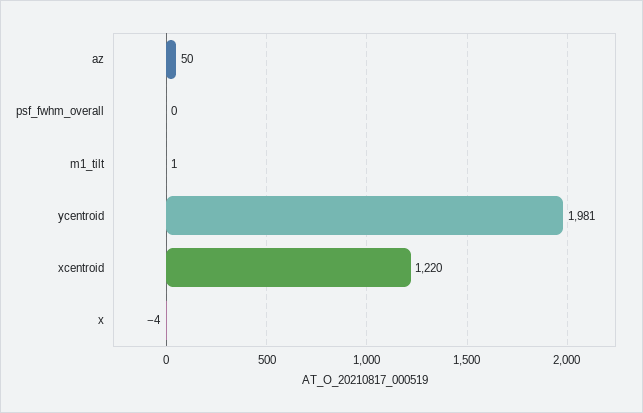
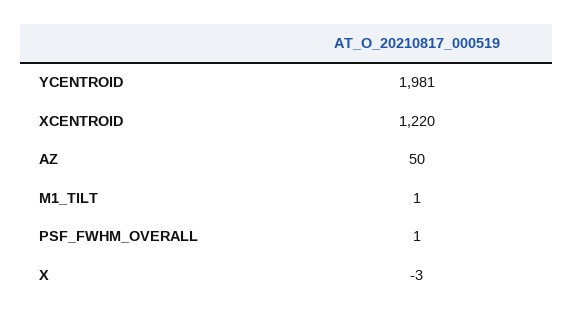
psf_fwhm_overall: 0 -> 1
x: -4 -> -3

